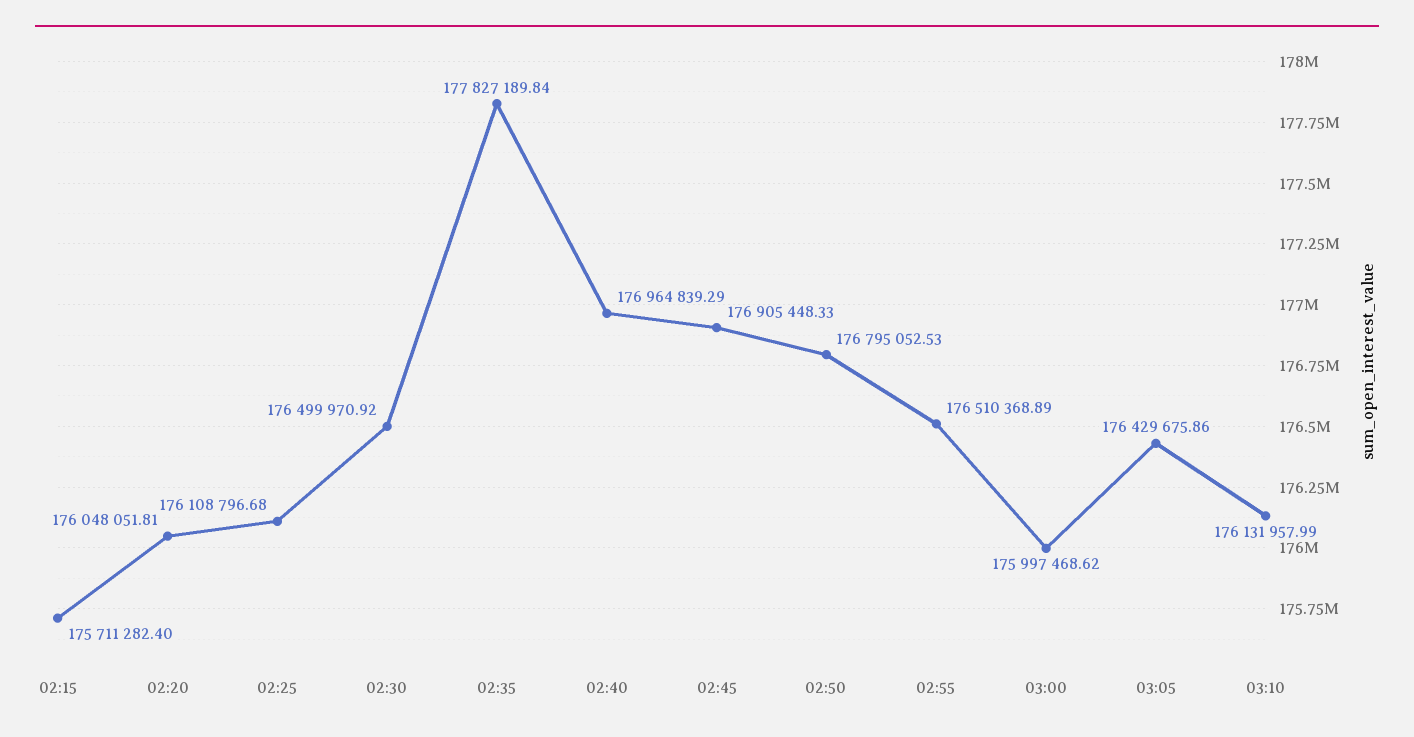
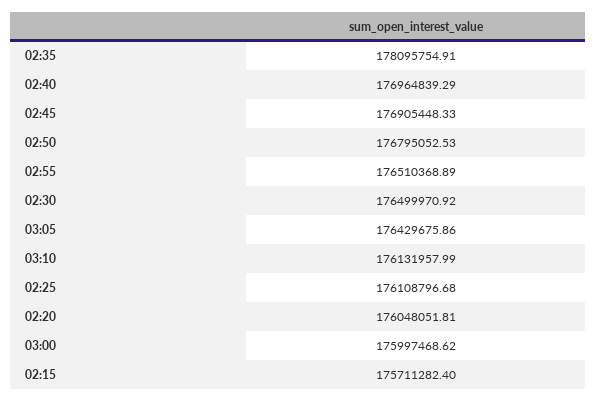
02:35: 177827189.84 -> 178095754.91

